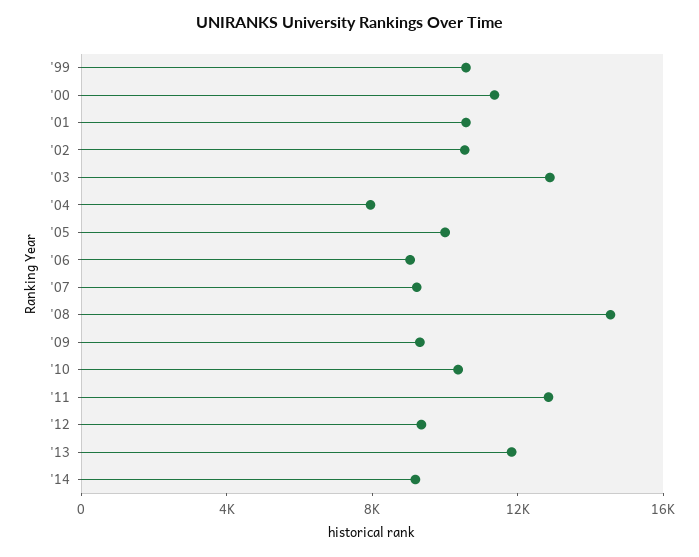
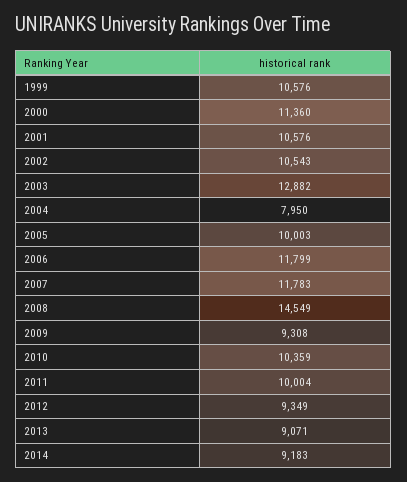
'06: 9000 -> 11799
'07: 9000 -> 11783
'11: 13000 -> 10004
'13: 12000 -> 9071

